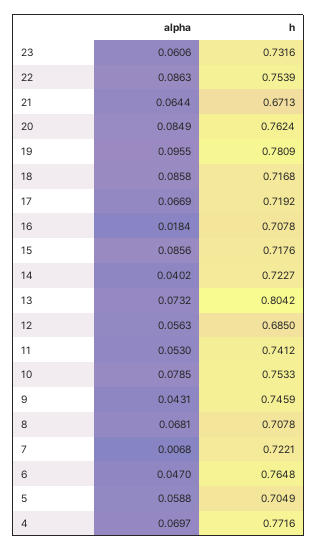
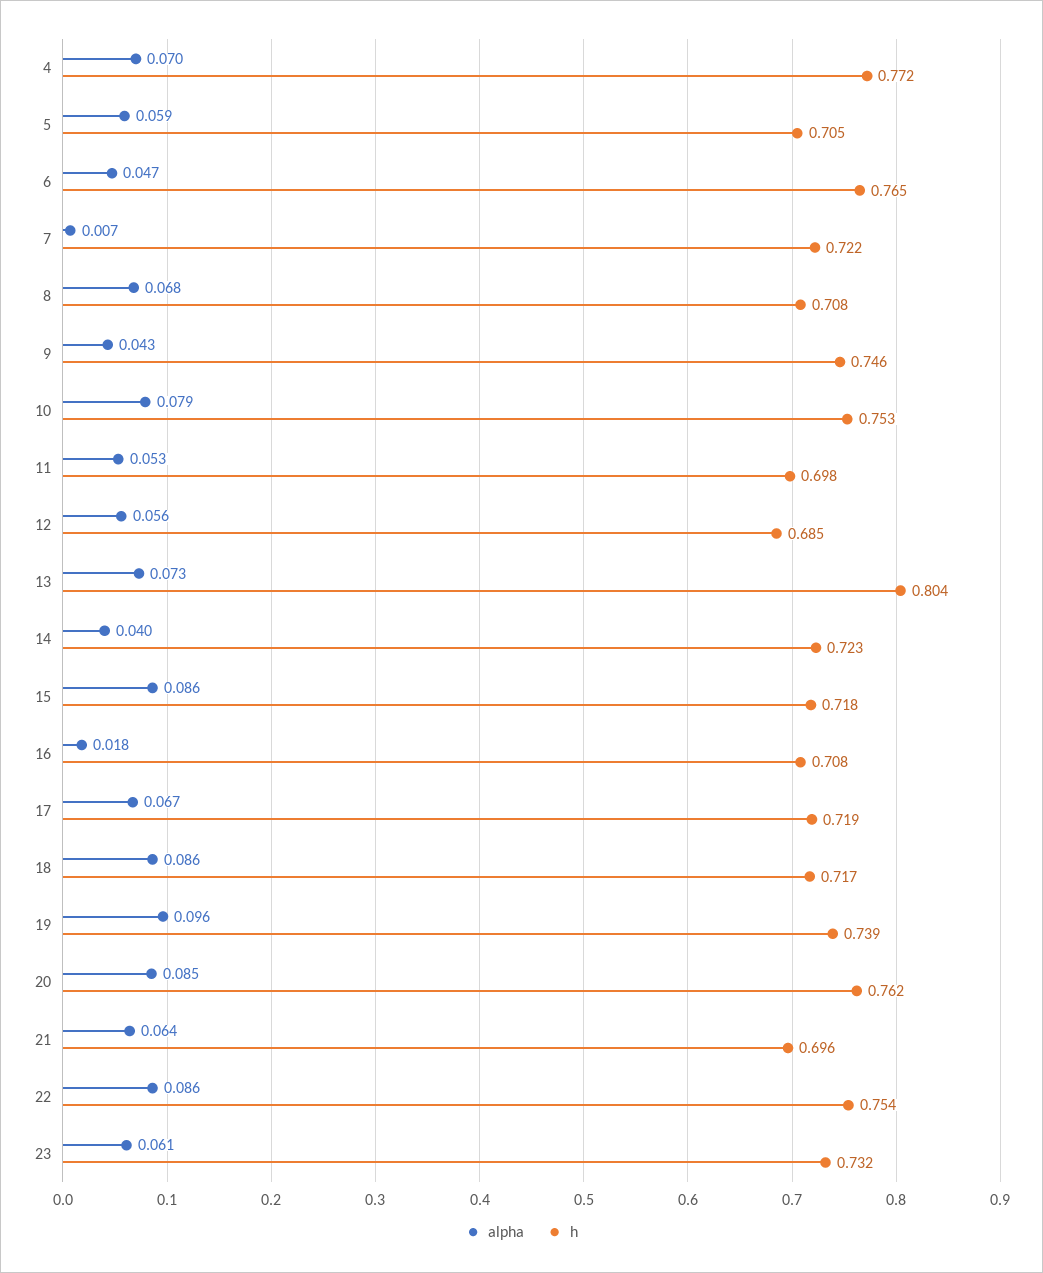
h, 21: 0.6713 -> 0.696
h, 19: 0.7809 -> 0.739
h, 11: 0.7412 -> 0.698

